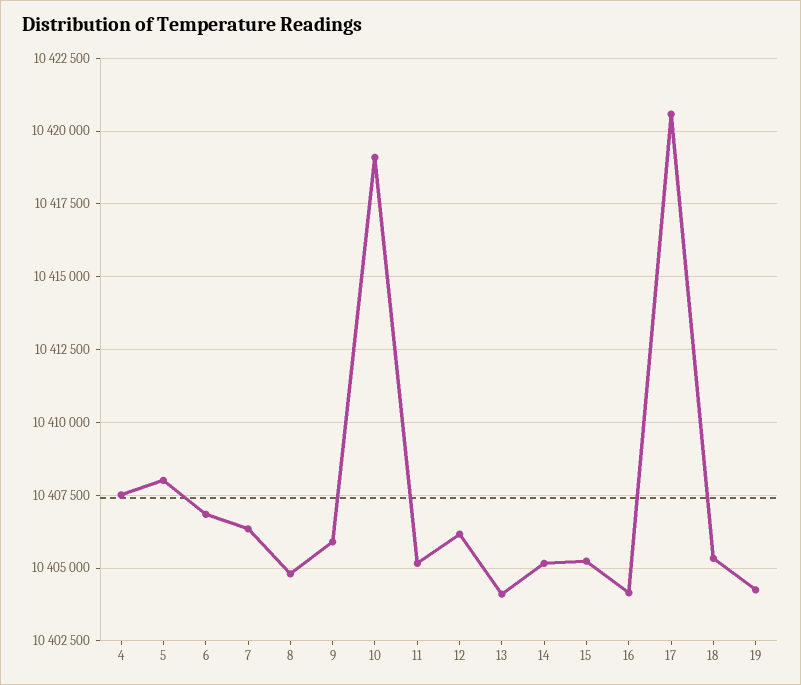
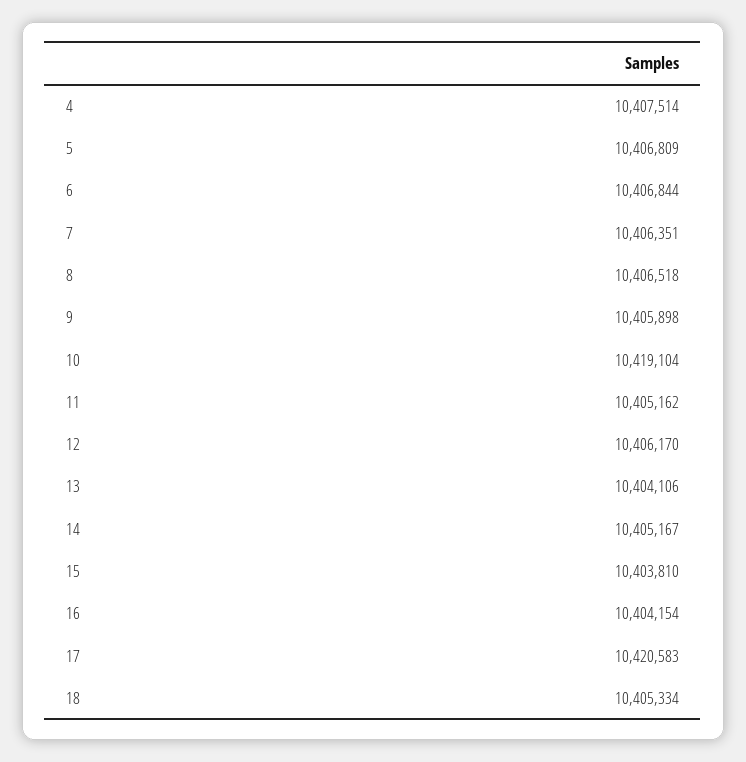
5: 10408000 -> 10406809
8: 10404750 -> 10406518
15: 10405250 -> 10403810
19: 10404250 -> none

